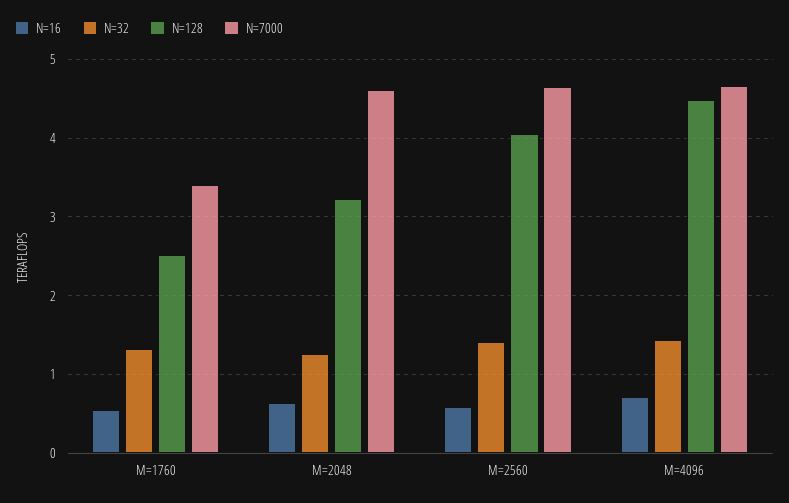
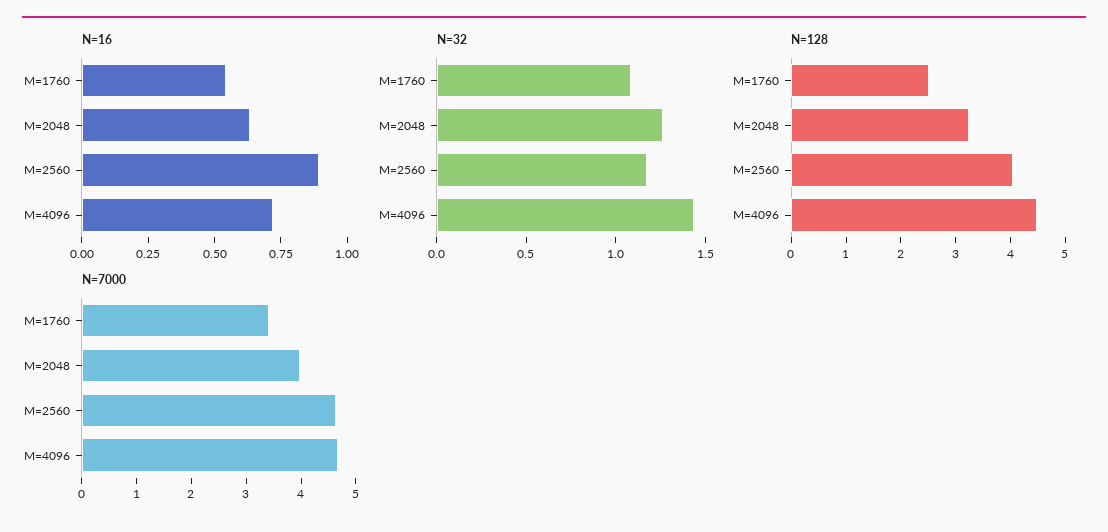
N=32, M=1760: 1.3 -> 1.1
N=7000, M=2048: 4.6 -> 4
N=16, M=2560: 0.6 -> 0.9
N=32, M=2560: 1.4 -> 1.2

